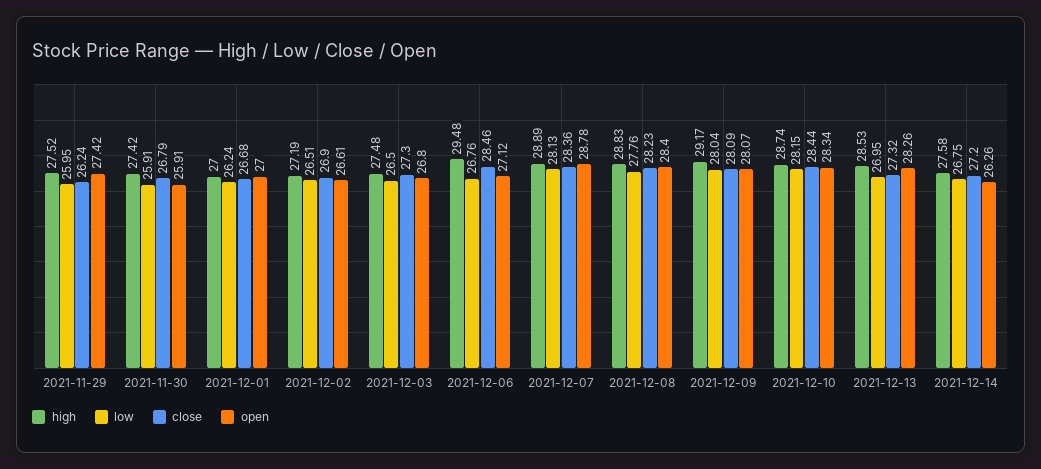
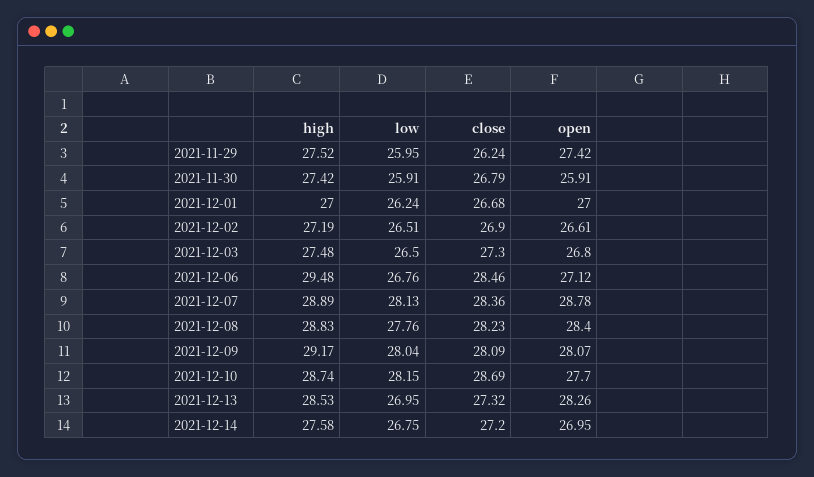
close, 2021-12-10: 28.44 -> 28.69
open, 2021-12-10: 28.34 -> 27.7
open, 2021-12-14: 26.26 -> 26.95

